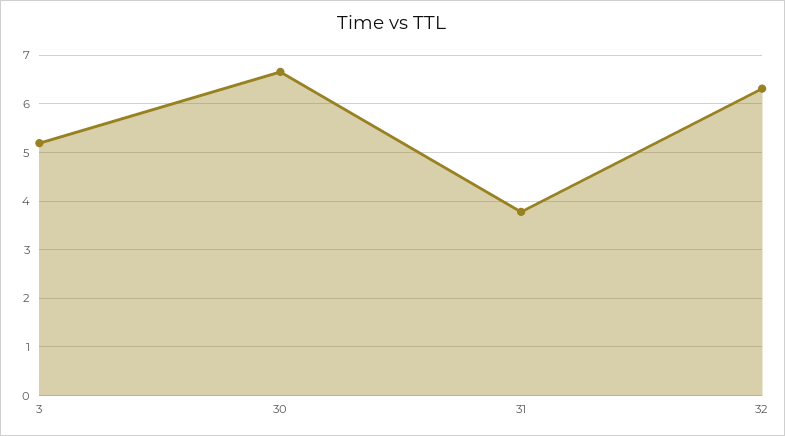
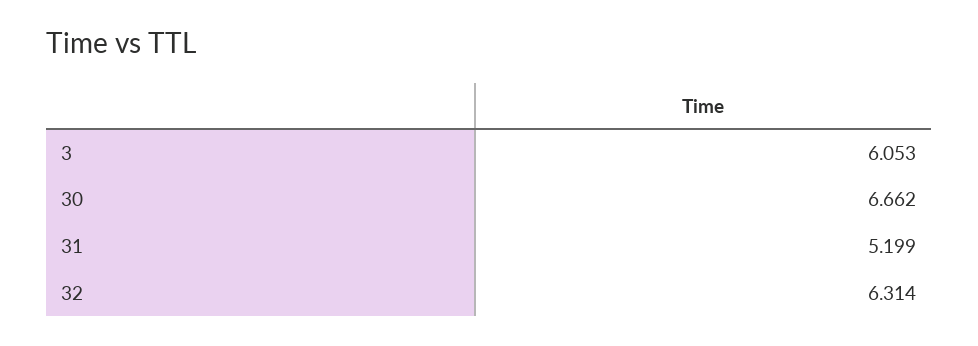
3: 5.2 -> 6.053
31: 3.8 -> 5.199

